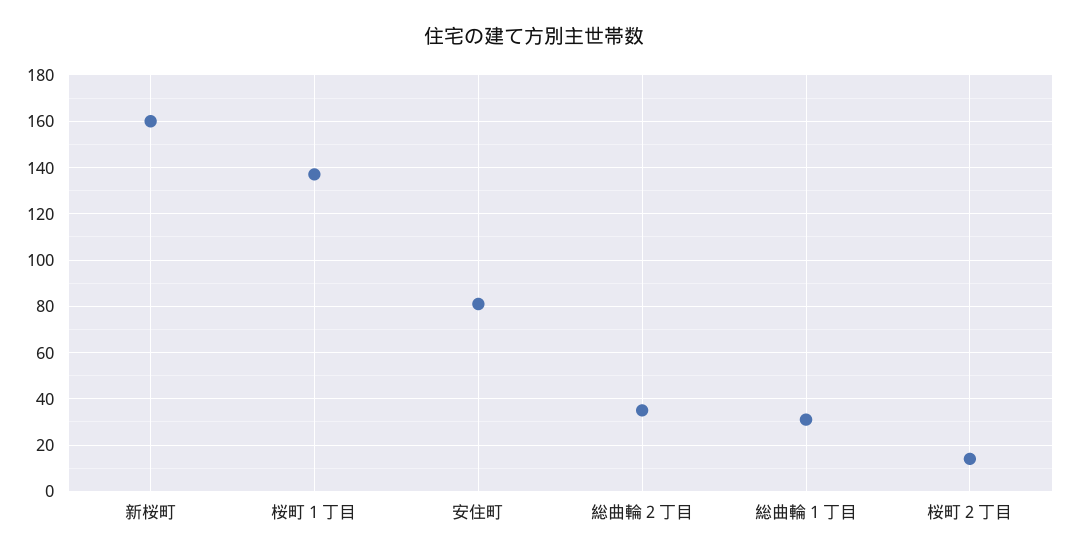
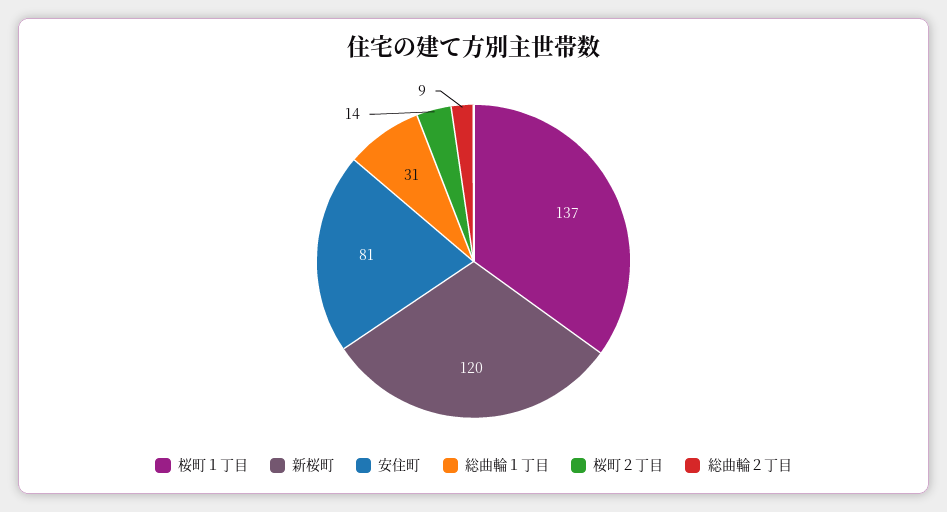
新桜町: 160 -> 120
総曲輪２丁目: 35 -> 9

